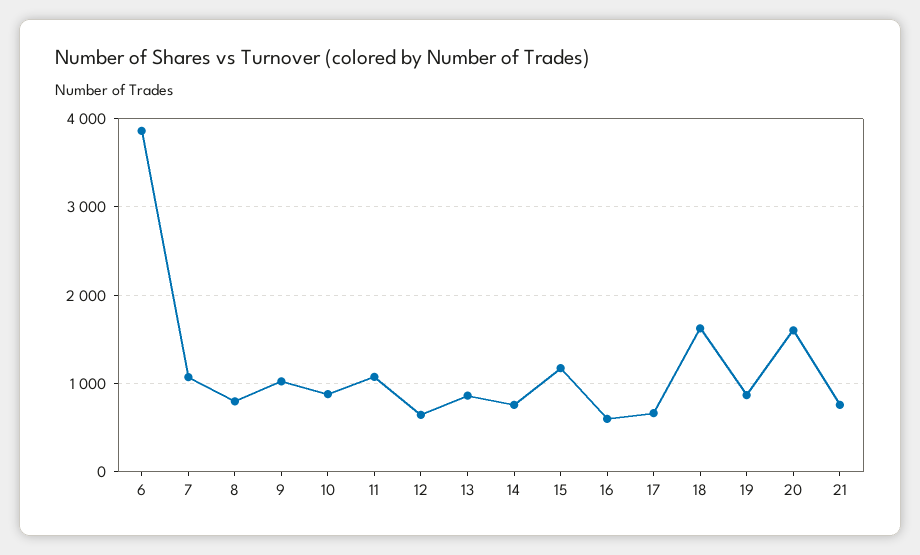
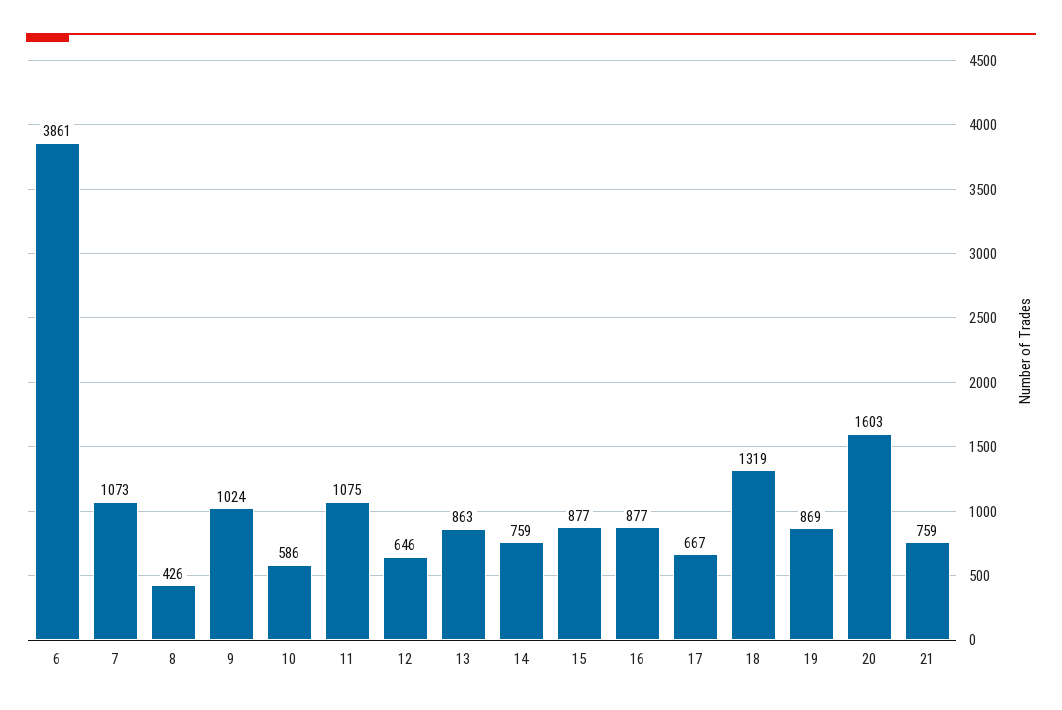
8: 800 -> 426
10: 900 -> 586
15: 1200 -> 877
16: 600 -> 877
18: 1600 -> 1319

